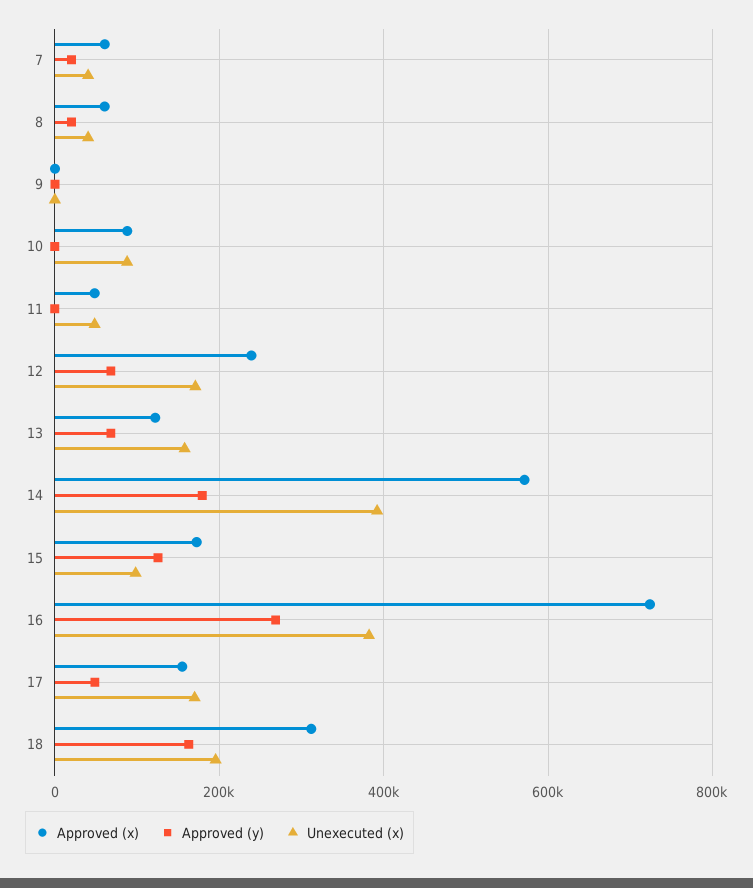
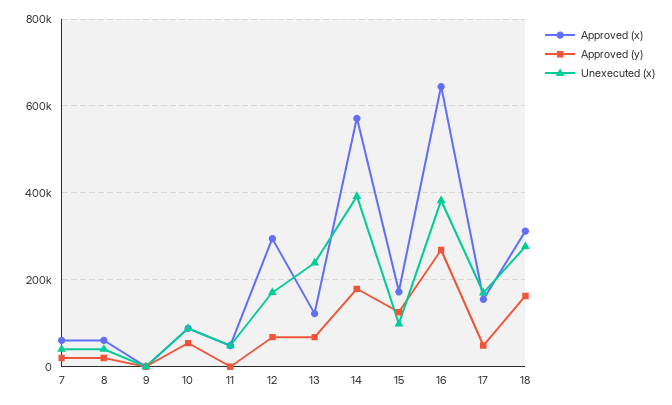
Approved (y), 10: 0 -> 60000
Approved (x), 12: 240000 -> 300000
Unexecuted (x), 13: 160000 -> 240000
Approved (x), 16: 720000 -> 640000
Unexecuted (x), 18: 200000 -> 280000

